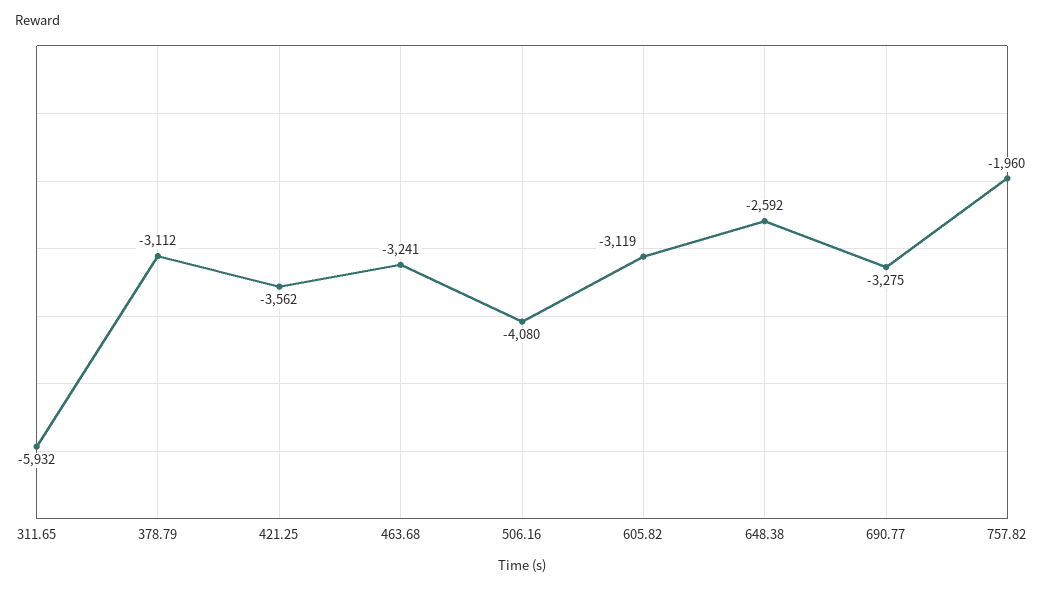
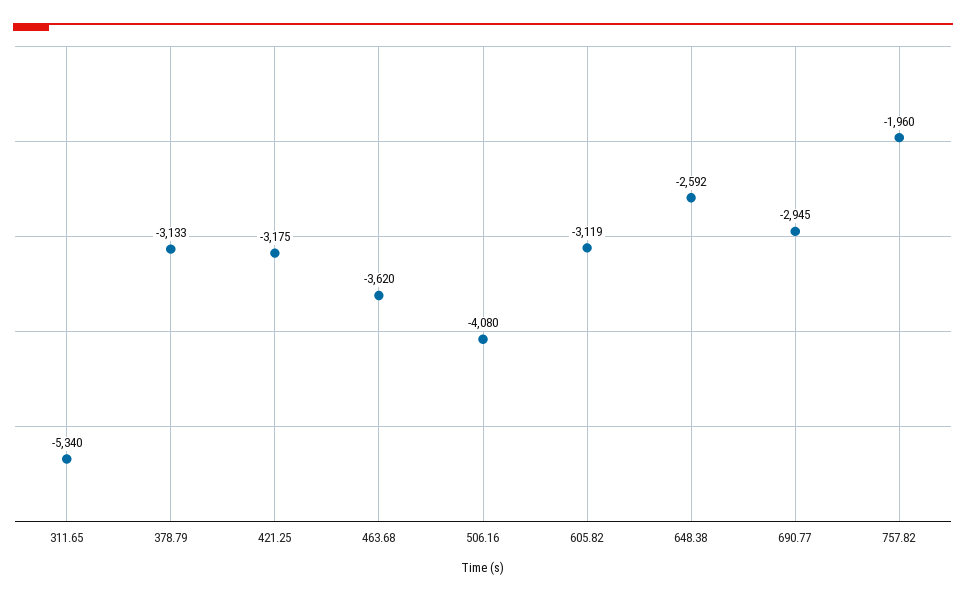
311.65: -5932 -> -5340
378.79: -3112 -> -3133
421.25: -3562 -> -3175
463.68: -3241 -> -3620
690.77: -3275 -> -2945

